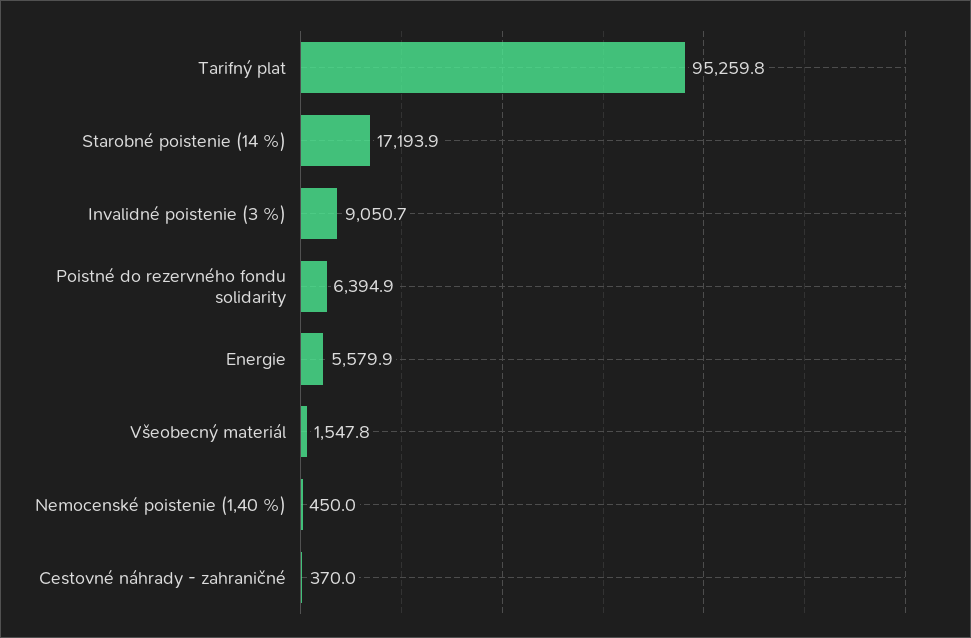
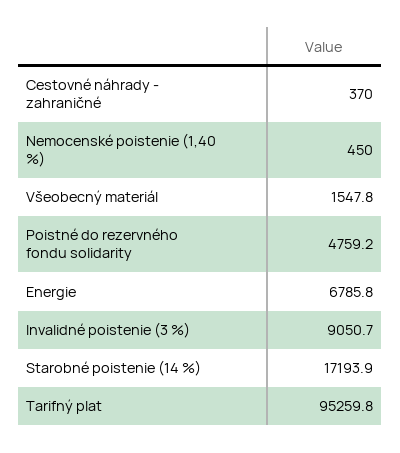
Poistné do rezervného fondu solidarity: 6394.9 -> 4759.2
Energie: 5579.9 -> 6785.8

